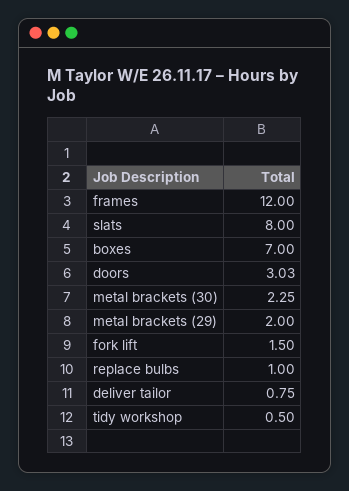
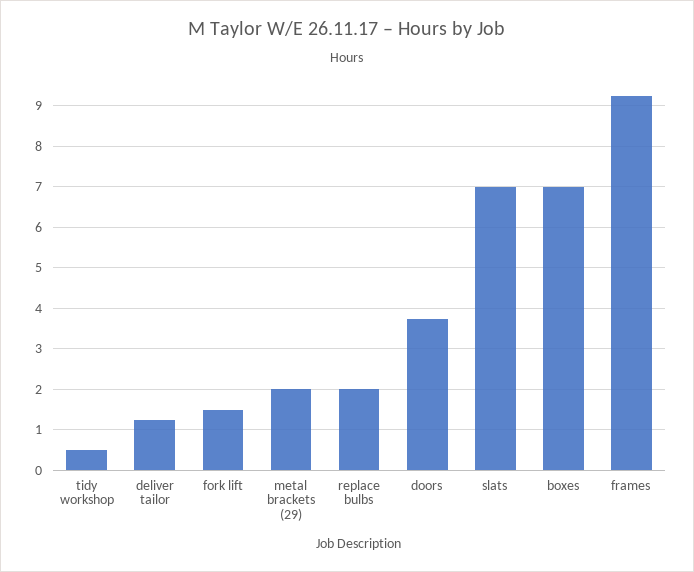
frames: 12 -> 9.2
slats: 8 -> 7
doors: 3.03 -> 3.8
metal brackets (30): 2.25 -> none
replace bulbs: 1 -> 2
deliver tailor: 0.75 -> 1.2

